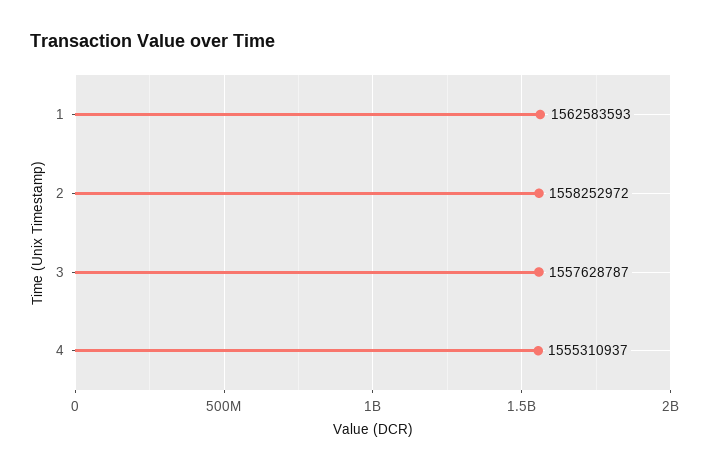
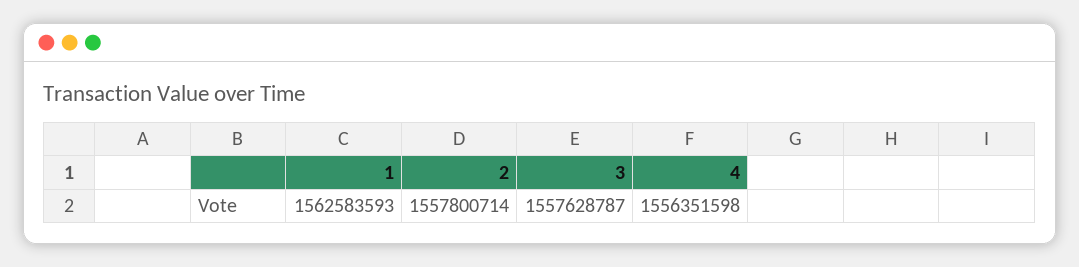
2: 1558252972 -> 1557800714
4: 1555310937 -> 1556351598

